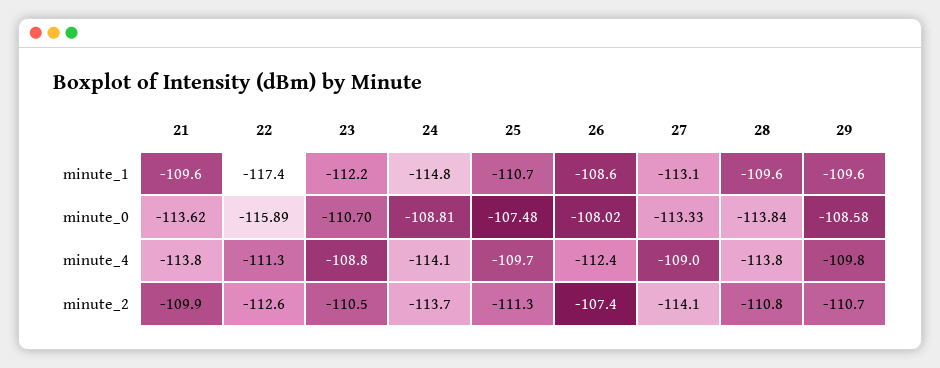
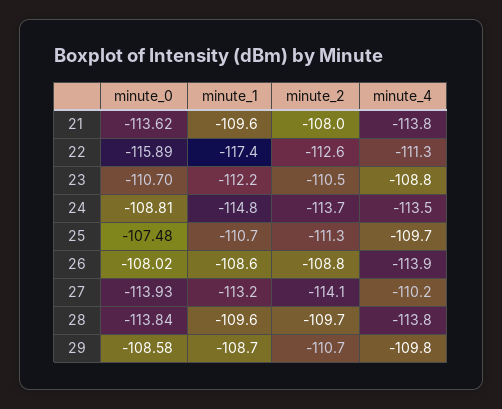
27, minute_1: -113.1 -> -113.2
29, minute_1: -109.6 -> -108.7
27, minute_0: -113.33 -> -113.93
24, minute_4: -114.1 -> -113.5
26, minute_4: -112.4 -> -113.9
27, minute_4: -109 -> -110.2
21, minute_2: -109.9 -> -108
26, minute_2: -107.4 -> -108.8
28, minute_2: -110.8 -> -109.7

